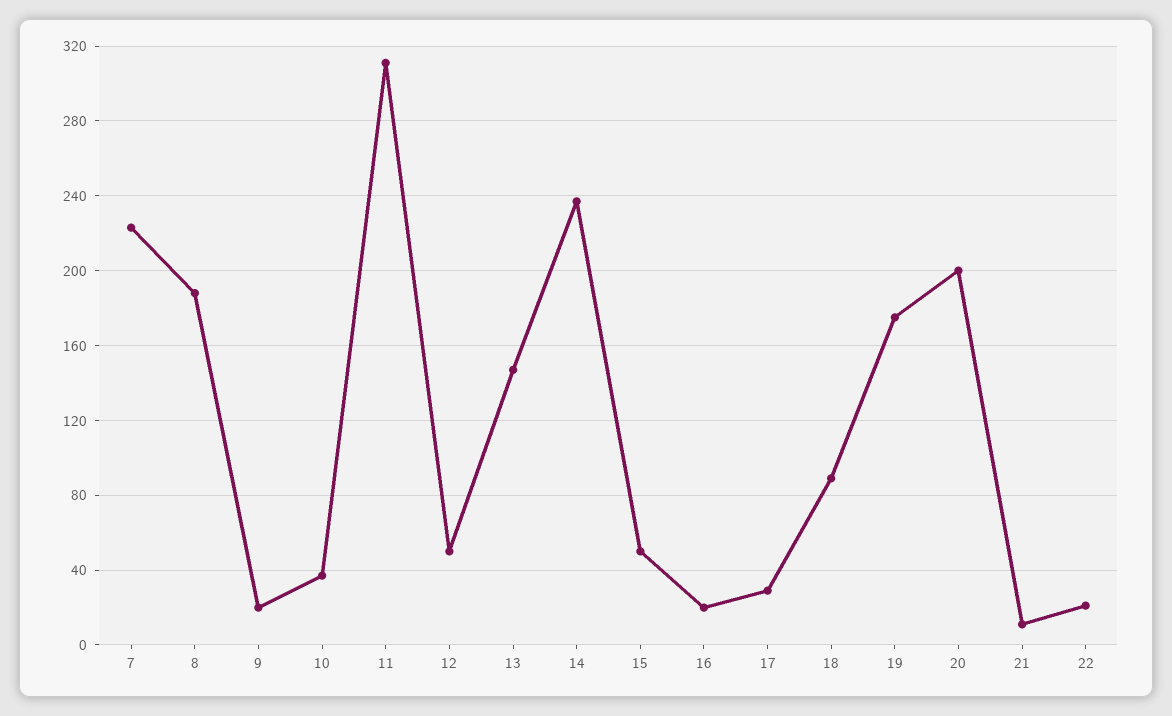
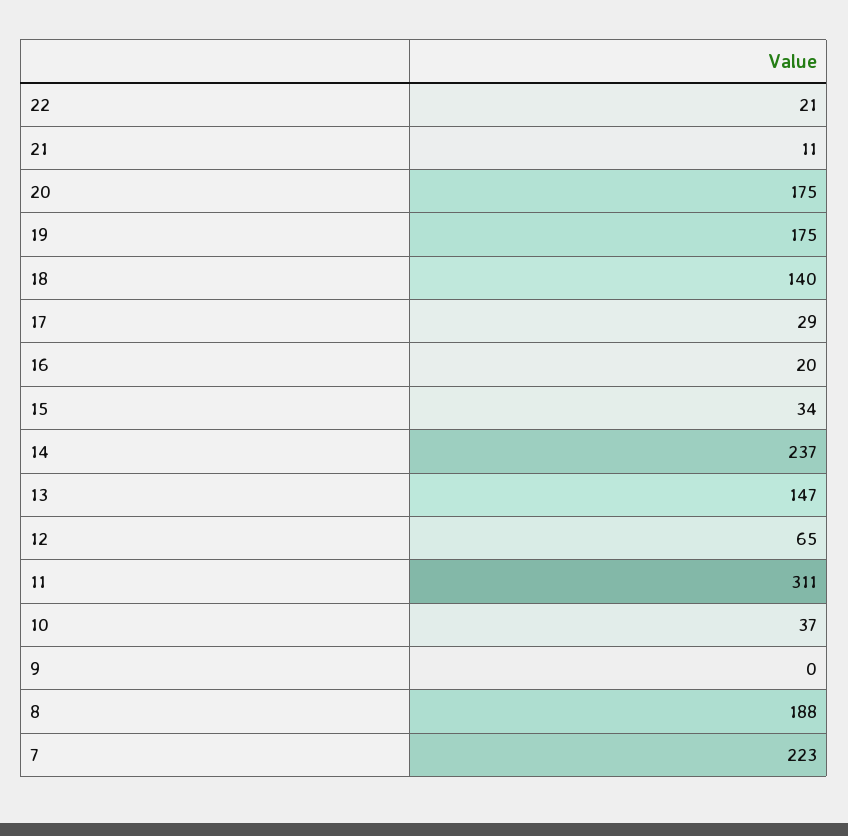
9: 20 -> 0
12: 50 -> 65
15: 50 -> 34
18: 90 -> 140
20: 200 -> 175

